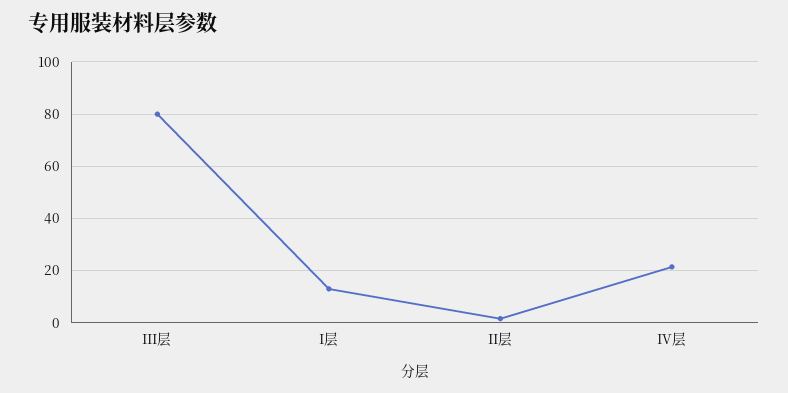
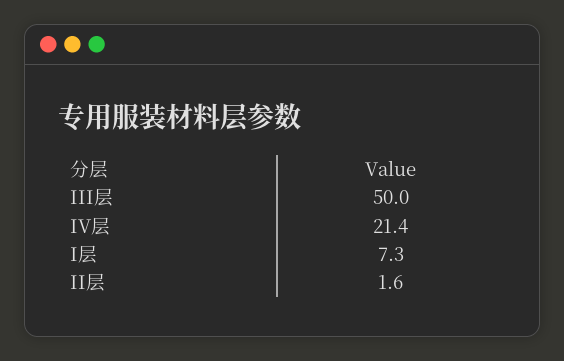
III层: 80 -> 50
I层: 12.5 -> 7.3

